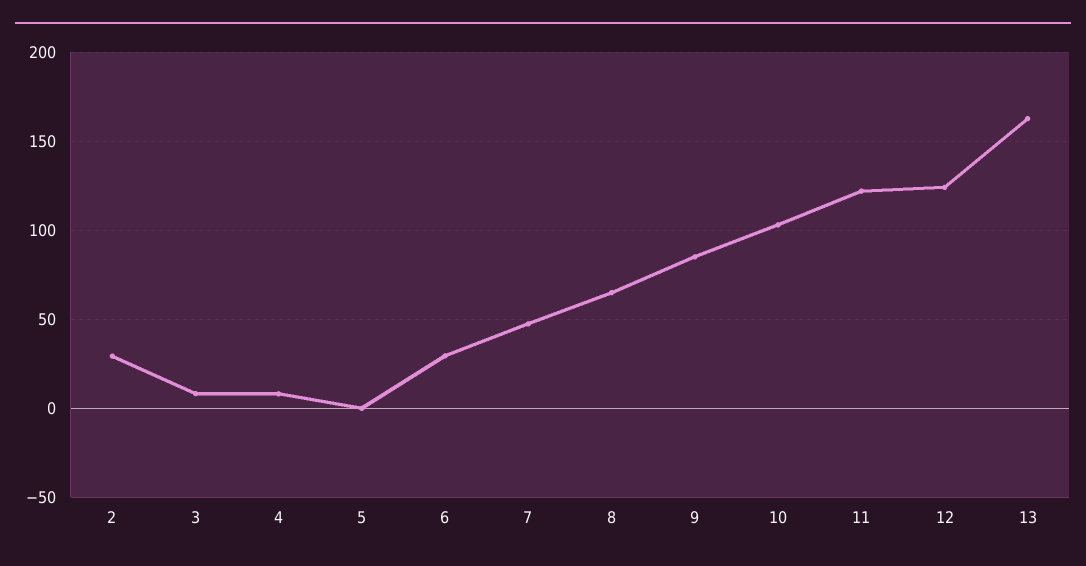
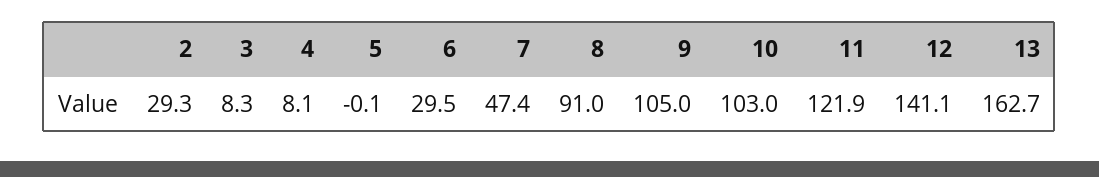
8: 65 -> 91
9: 85 -> 105
12: 125 -> 141.1

